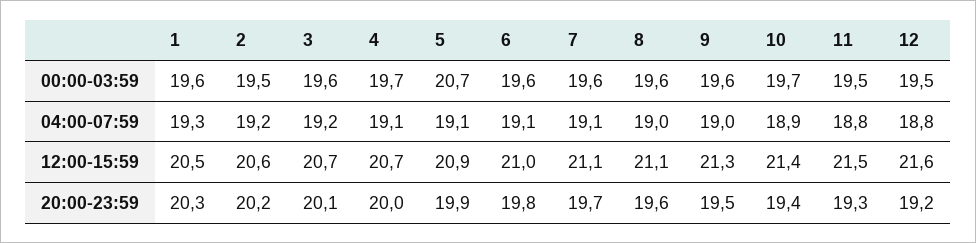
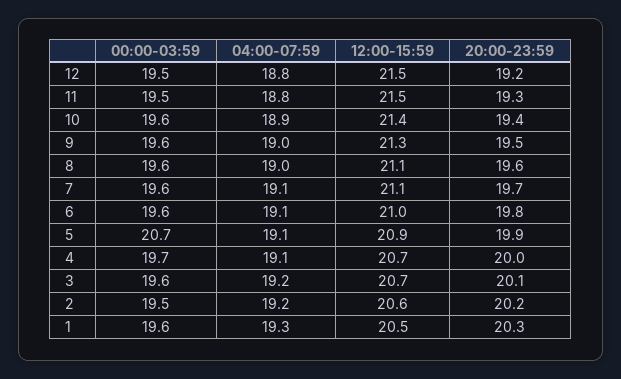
10, 00:00-03:59: 19.7 -> 19.6
12, 12:00-15:59: 21.6 -> 21.5

